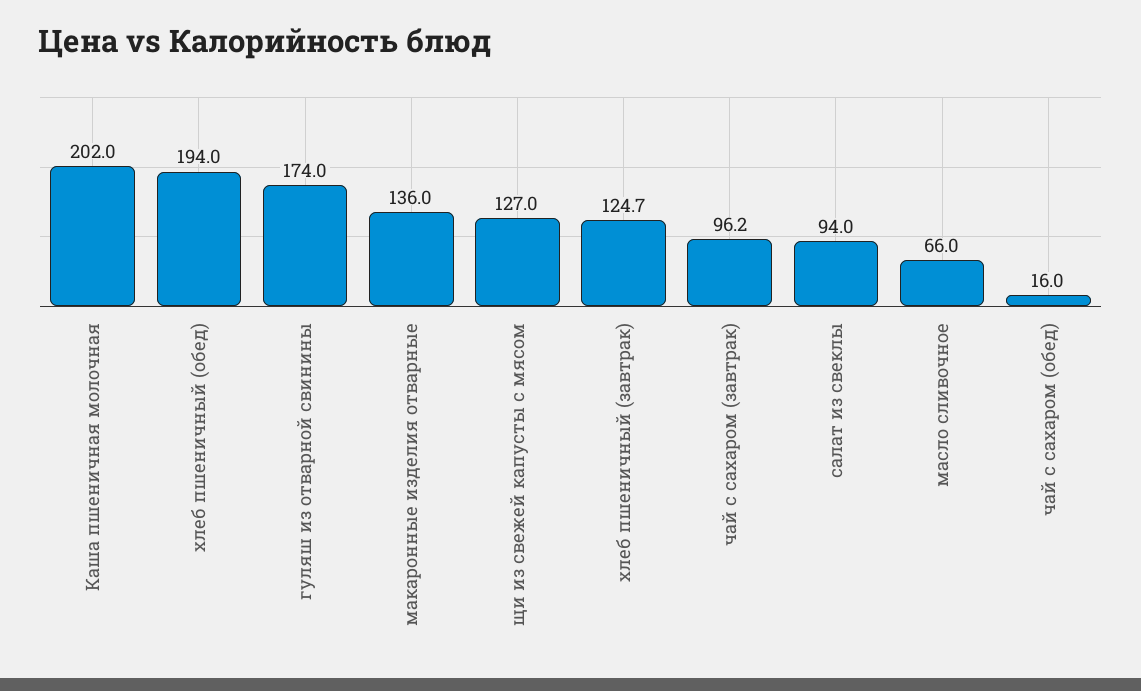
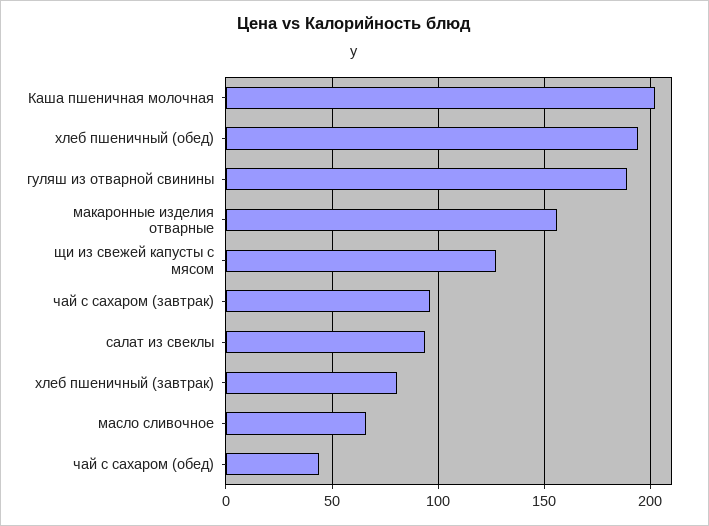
гуляш из отварной свинины: 174 -> 190
макаронные изделия отварные: 136 -> 155
хлеб пшеничный (завтрак): 124.7 -> 80
чай с сахаром (обед): 16 -> 45

